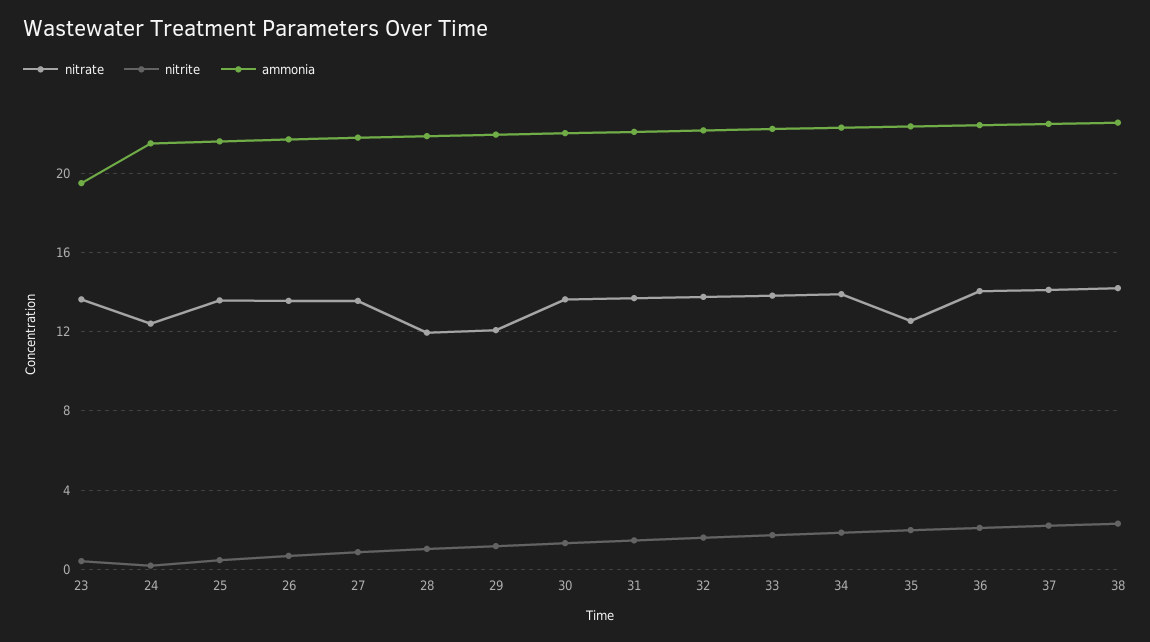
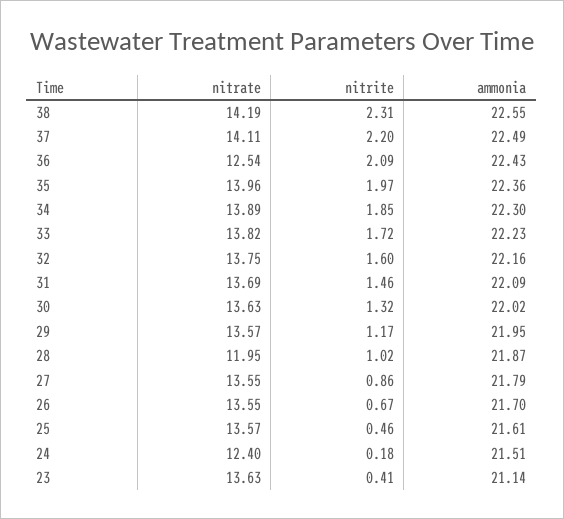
ammonia, 23: 19.5 -> 21.14
nitrate, 29: 12 -> 13.57
nitrate, 35: 12.5 -> 13.96
nitrate, 36: 14 -> 12.54

